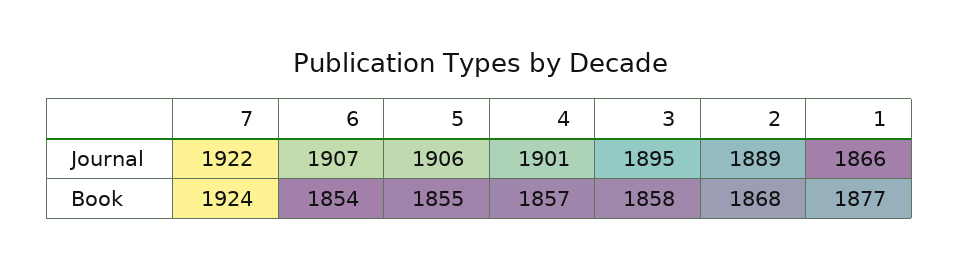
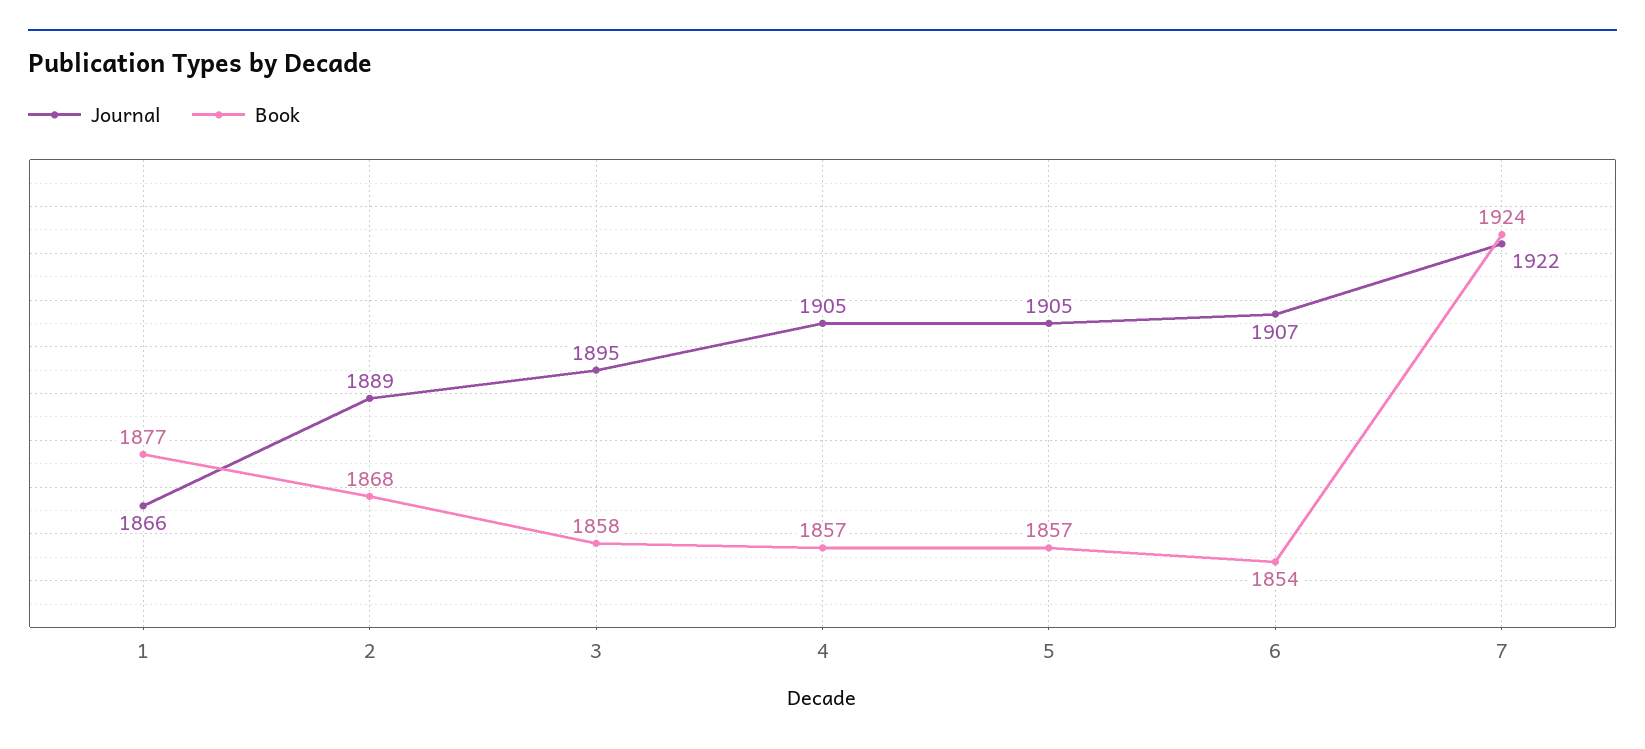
Journal, 5: 1906 -> 1905
Journal, 4: 1901 -> 1905
Book, 5: 1855 -> 1857

